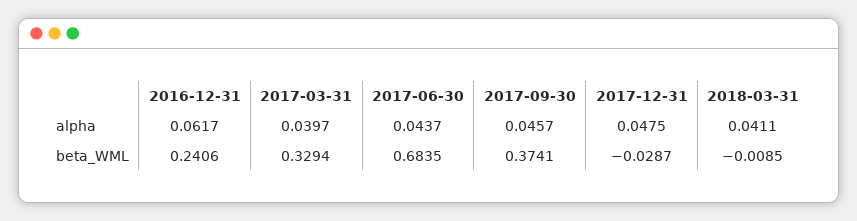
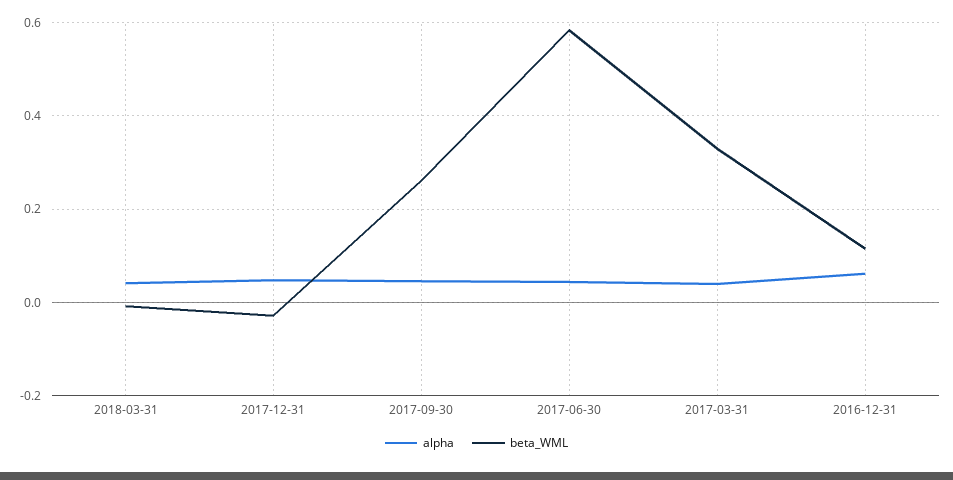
beta_WML, 2016-12-31: 0.2406 -> 0.12
beta_WML, 2017-06-30: 0.6835 -> 0.58
beta_WML, 2017-09-30: 0.3741 -> 0.26

